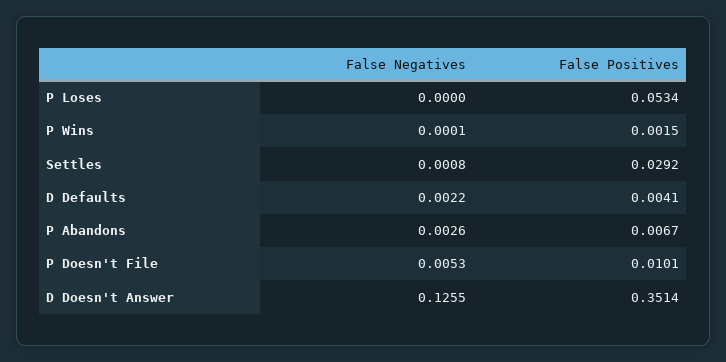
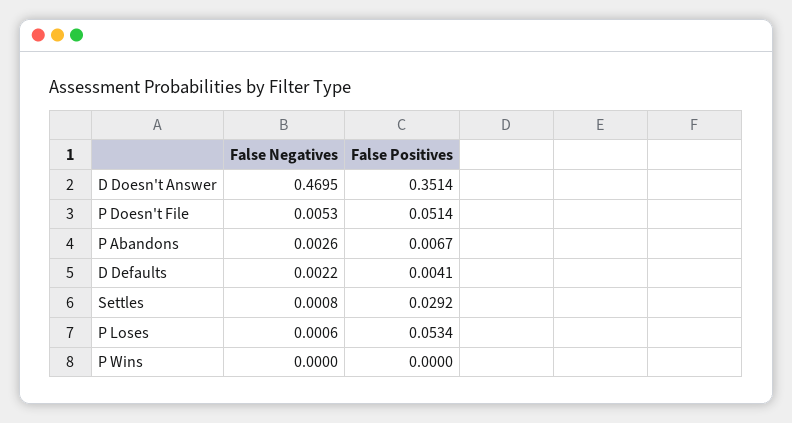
False Negatives, P Loses: 0 -> 0.0006
False Negatives, P Wins: 0.0001 -> 0
False Positives, P Wins: 0.0015 -> 0
False Positives, P Doesn't File: 0.0101 -> 0.0514
False Negatives, D Doesn't Answer: 0.1255 -> 0.4695

